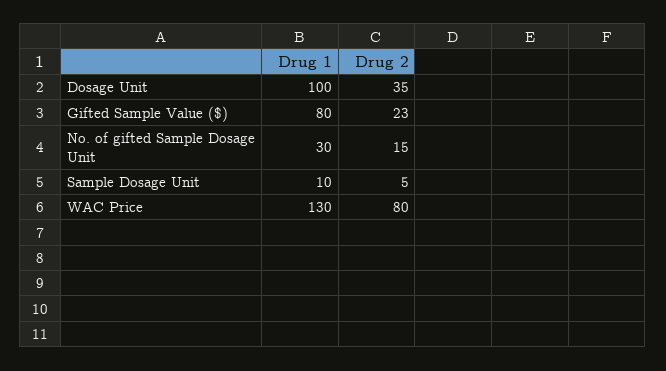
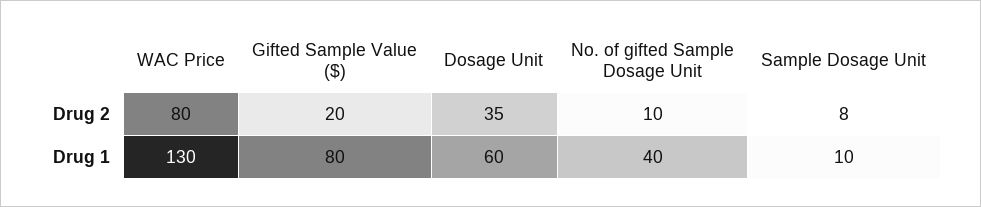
Drug 1, Dosage Unit: 100 -> 60
Drug 2, Gifted Sample Value ($): 23 -> 20
Drug 1, No. of gifted Sample Dosage Unit: 30 -> 40
Drug 2, No. of gifted Sample Dosage Unit: 15 -> 10
Drug 2, Sample Dosage Unit: 5 -> 8

